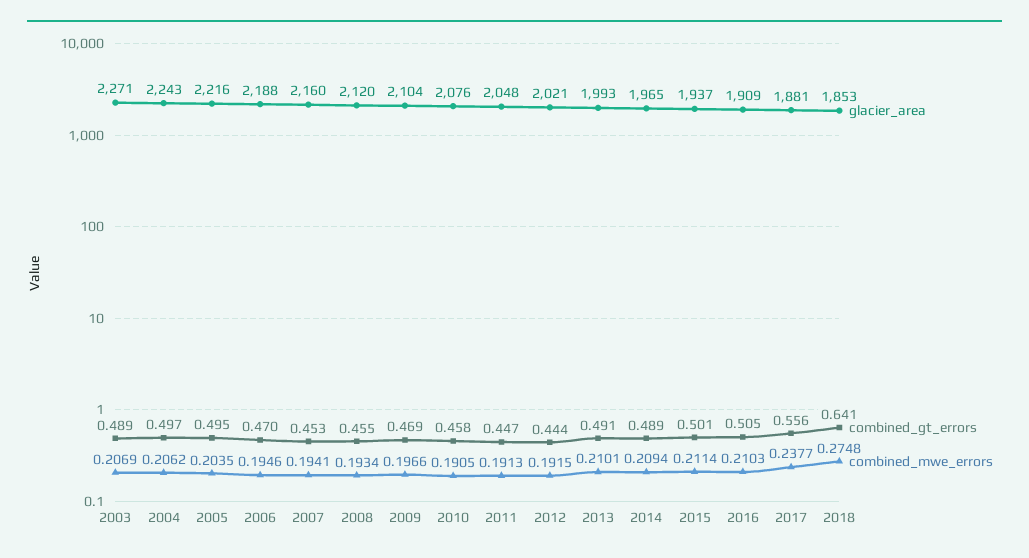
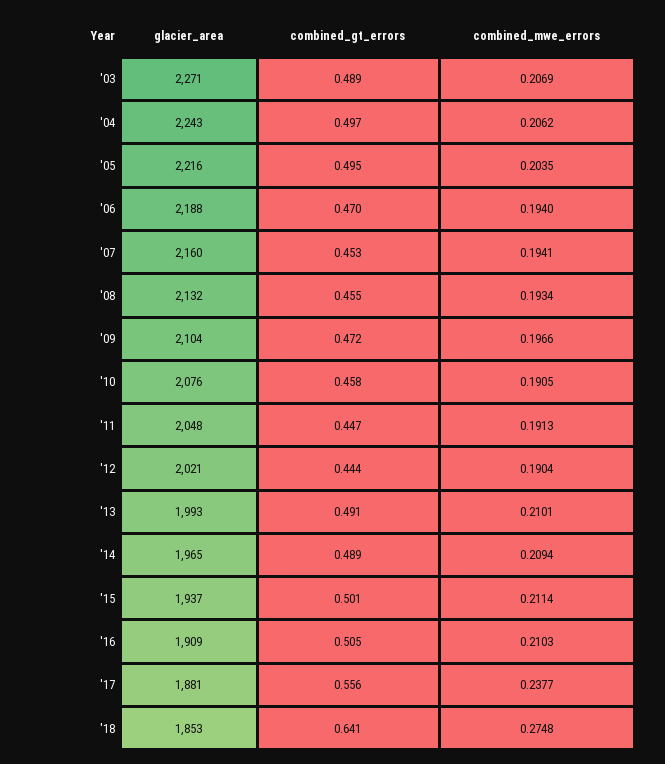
combined_mwe_errors, 2006: 0.1946 -> 0.194
glacier_area, 2008: 2120 -> 2132
combined_gt_errors, 2009: 0.469 -> 0.472
combined_mwe_errors, 2012: 0.1915 -> 0.1904

